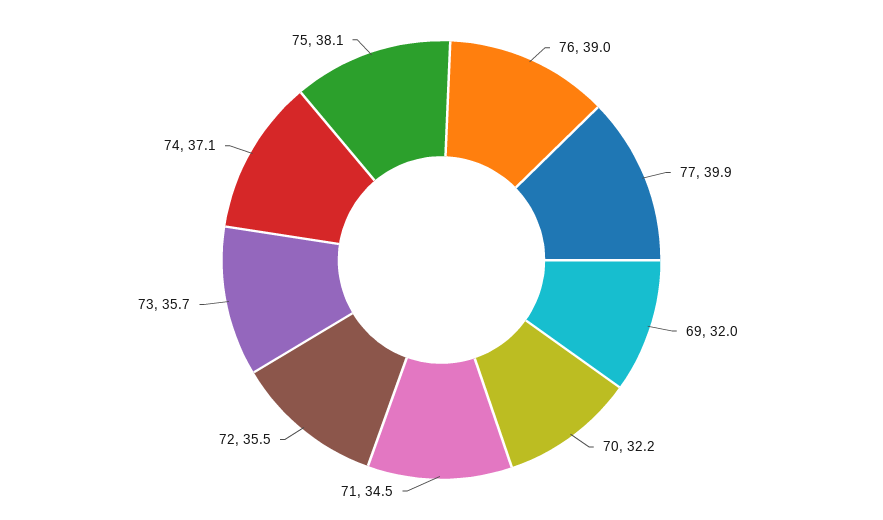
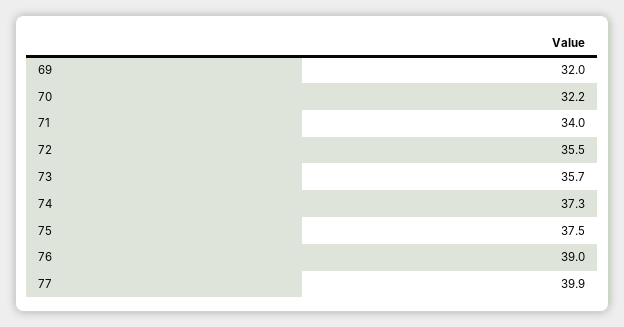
71: 34.5 -> 34
74: 37.1 -> 37.3
75: 38.1 -> 37.5

